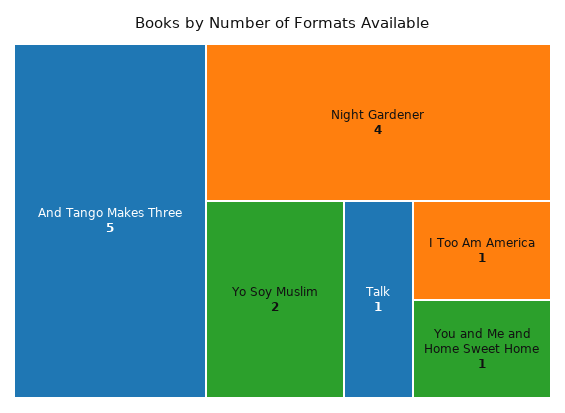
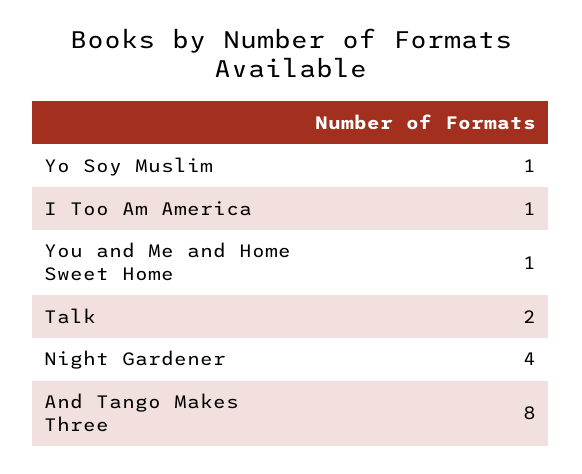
And Tango Makes Three: 5 -> 8
Yo Soy Muslim: 2 -> 1
Talk: 1 -> 2

